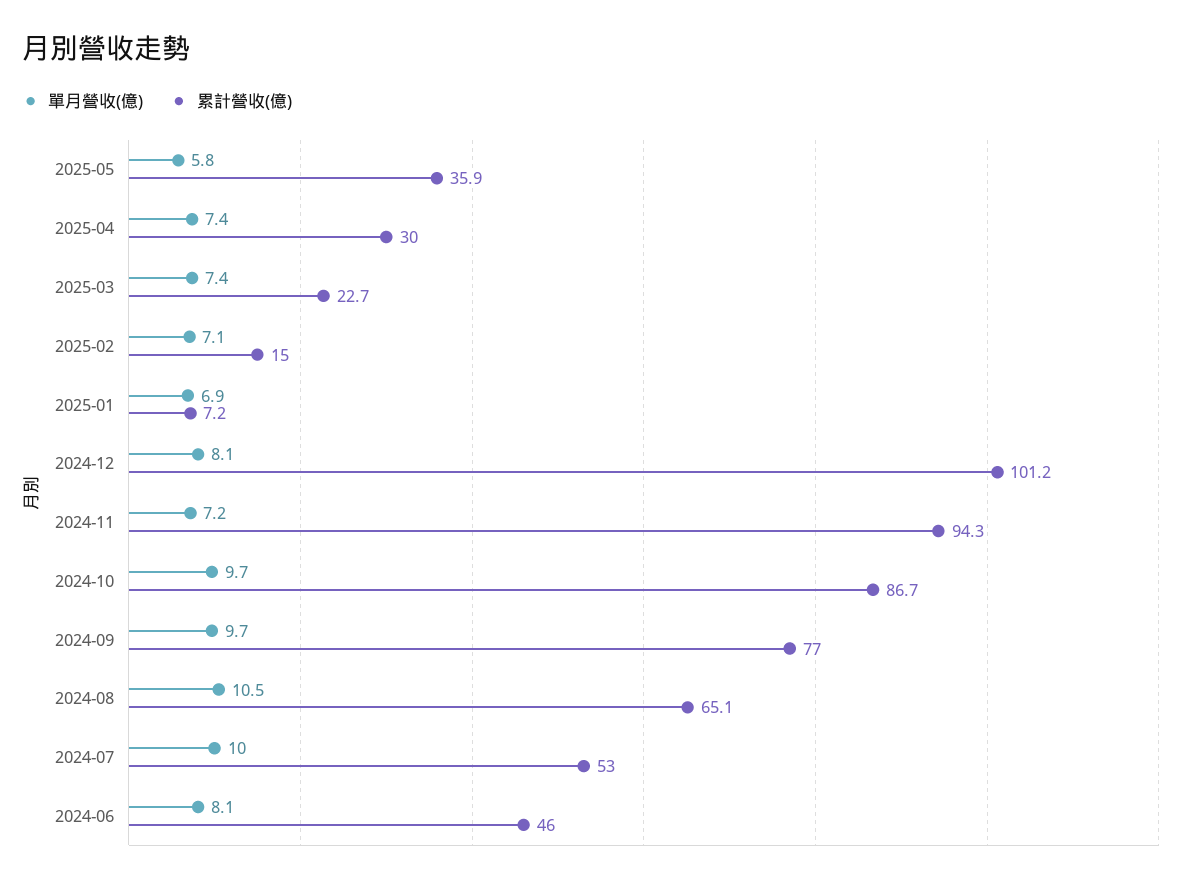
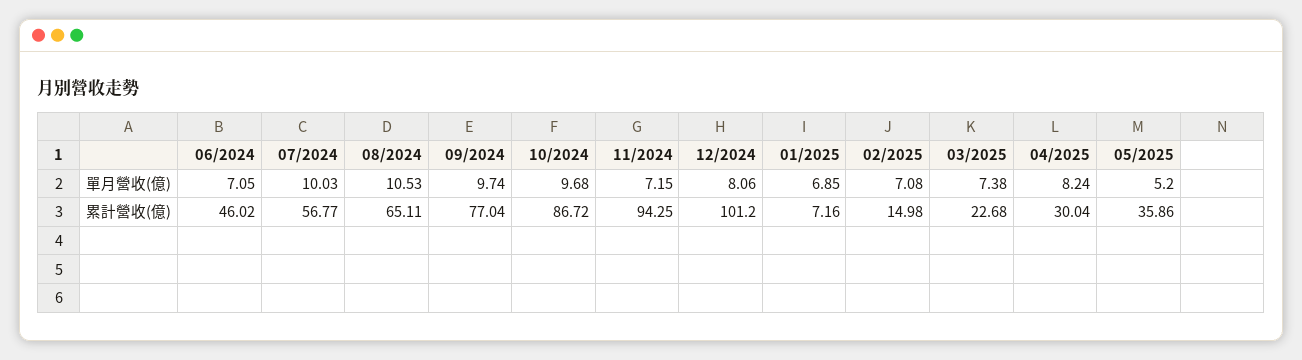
單月營收(億), 2025-05: 5.8 -> 5.2
單月營收(億), 2025-04: 7.4 -> 8.24
累計營收(億), 2024-07: 53 -> 56.77
單月營收(億), 2024-06: 8.1 -> 7.05

